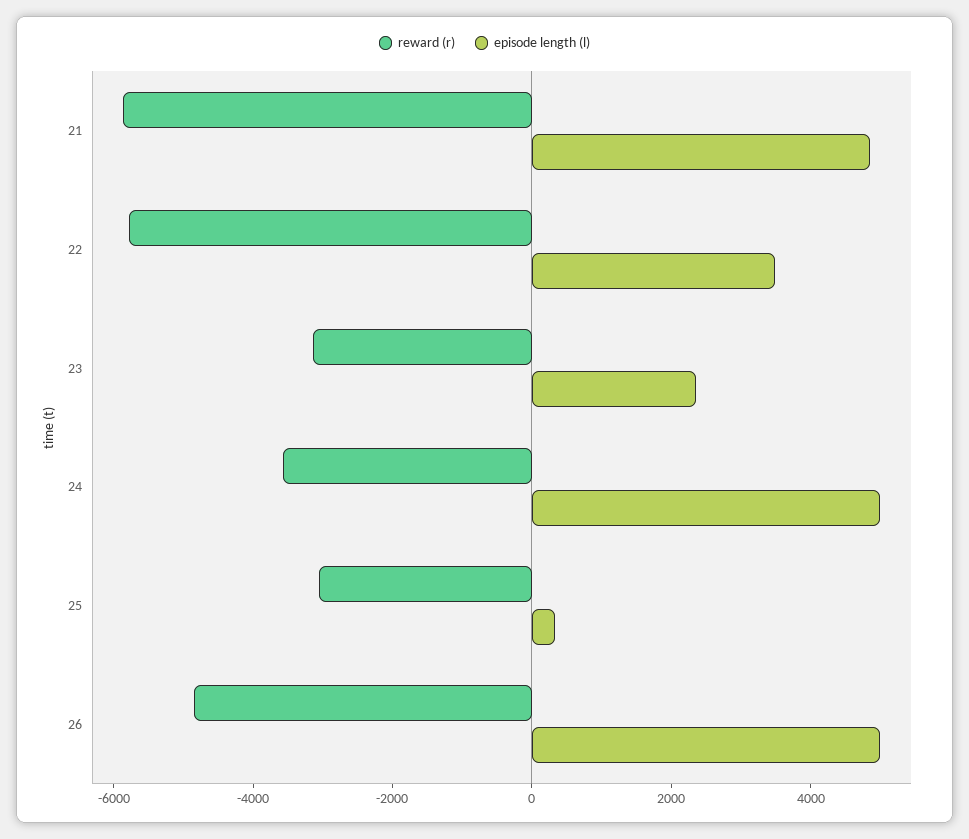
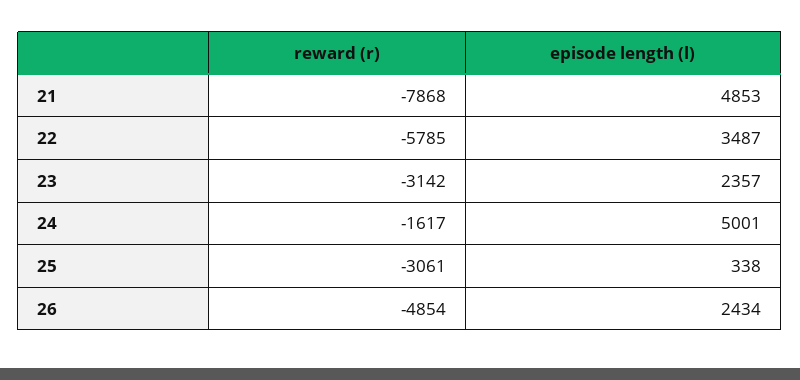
reward (r), 21: -6000 -> -7868
reward (r), 24: -3500 -> -1617
episode length (l), 26: 5000 -> 2434

